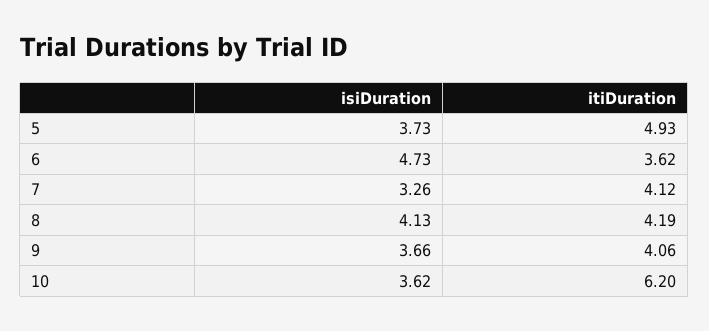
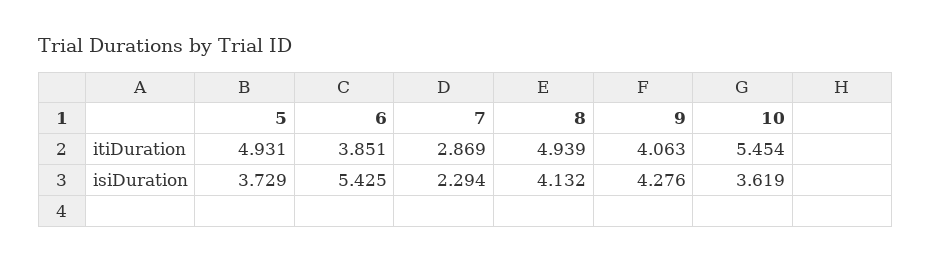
isiDuration, 6: 4.73 -> 5.425
itiDuration, 6: 3.62 -> 3.851
isiDuration, 7: 3.26 -> 2.294
itiDuration, 7: 4.12 -> 2.869
itiDuration, 8: 4.19 -> 4.939
isiDuration, 9: 3.66 -> 4.276
itiDuration, 10: 6.2 -> 5.454

